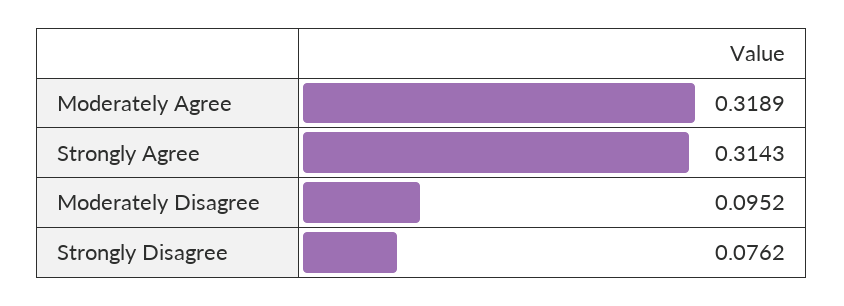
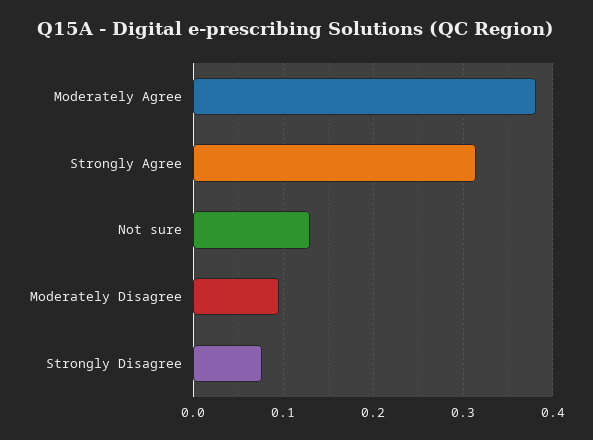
Moderately Agree: 0.3189 -> 0.38
Not sure: none -> 0.13

